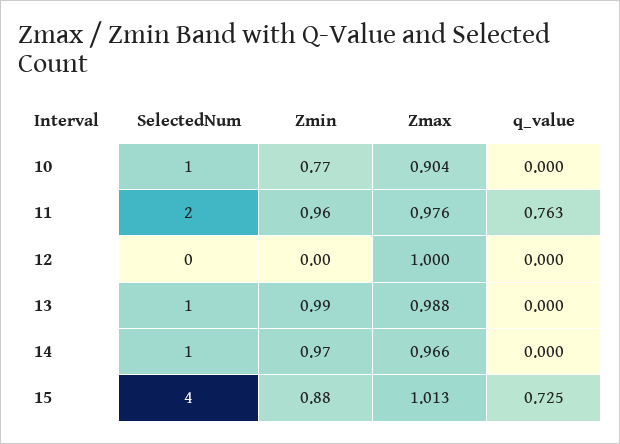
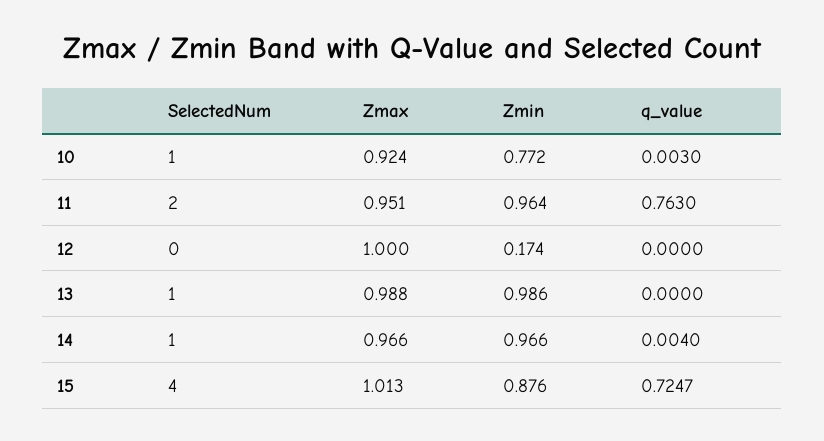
Zmax, 10: 0.904 -> 0.924
q_value, 10: 0 -> 0.003
Zmax, 11: 0.976 -> 0.951
Zmin, 12: 0 -> 0.174
q_value, 14: 0 -> 0.004

